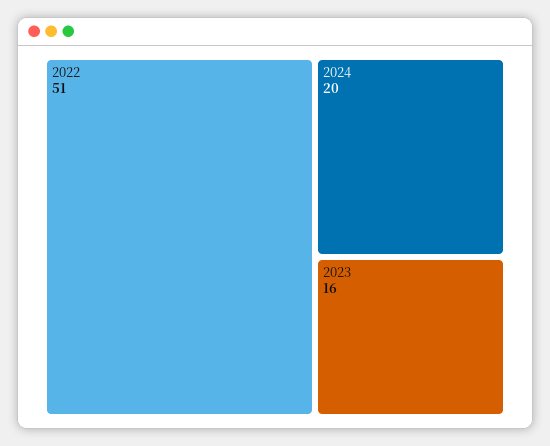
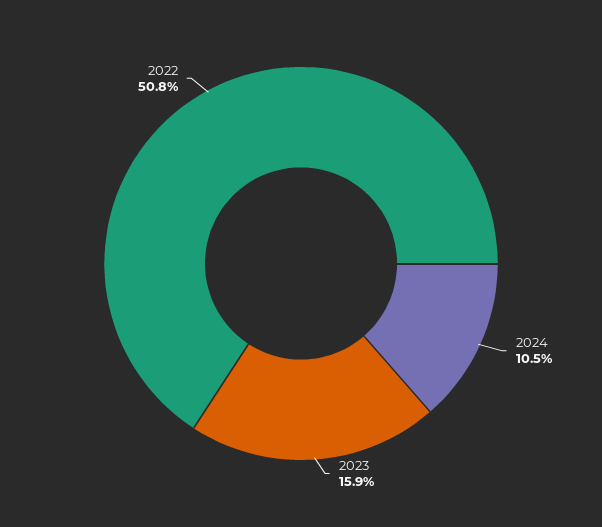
2024: 20 -> 10.5

